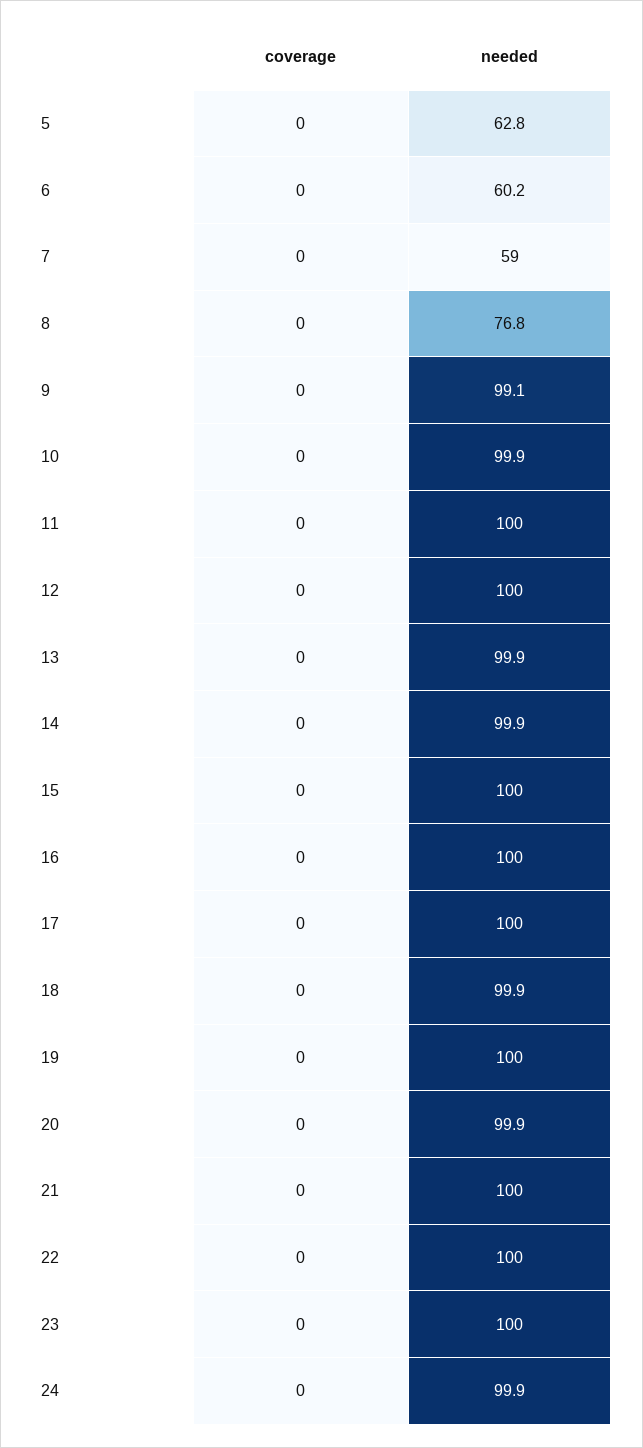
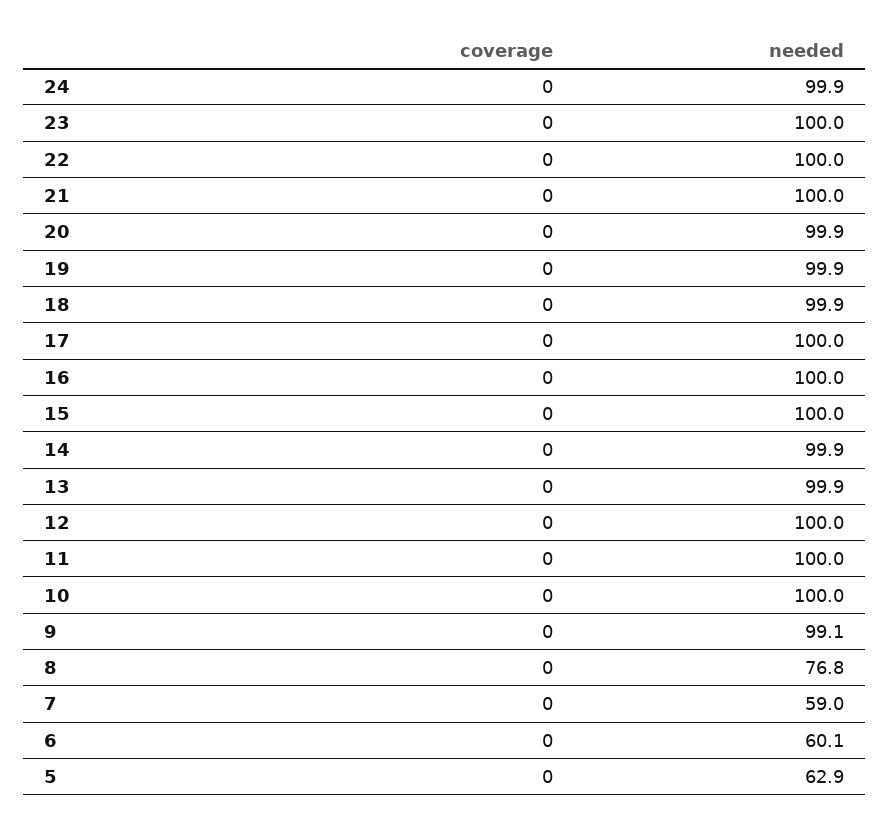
needed, 5: 62.8 -> 62.9
needed, 6: 60.2 -> 60.1
needed, 10: 99.9 -> 100
needed, 19: 100 -> 99.9

